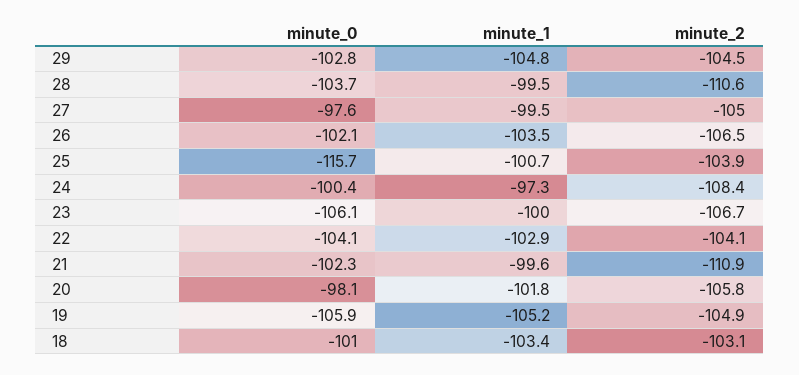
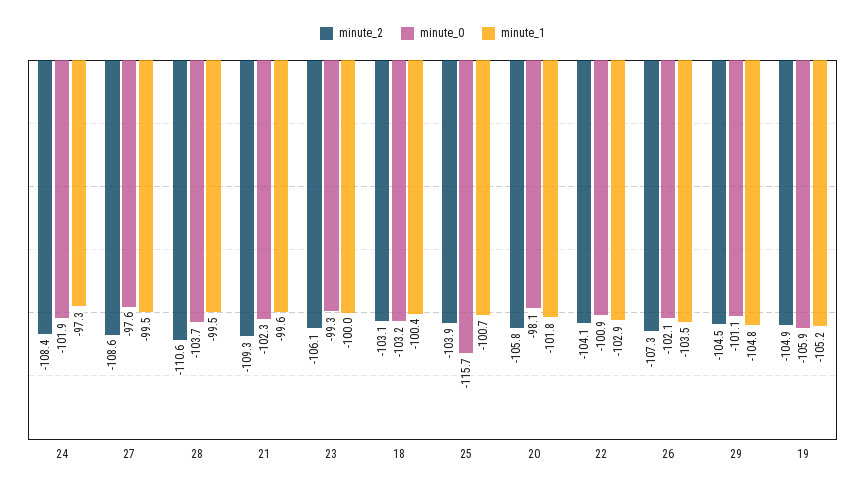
minute_0, 29: -102.8 -> -101.1
minute_2, 27: -105 -> -108.6
minute_2, 26: -106.5 -> -107.3
minute_0, 24: -100.4 -> -101.9
minute_0, 23: -106.1 -> -99.3
minute_2, 23: -106.7 -> -106.1
minute_0, 22: -104.1 -> -100.9
minute_2, 21: -110.9 -> -109.3
minute_0, 18: -101 -> -103.2
minute_1, 18: -103.4 -> -100.4

